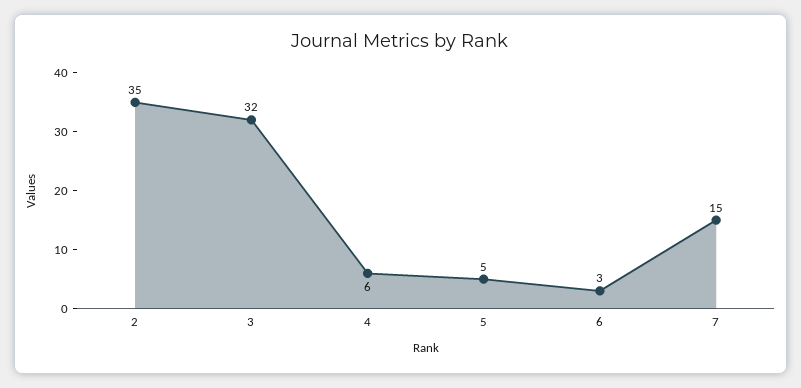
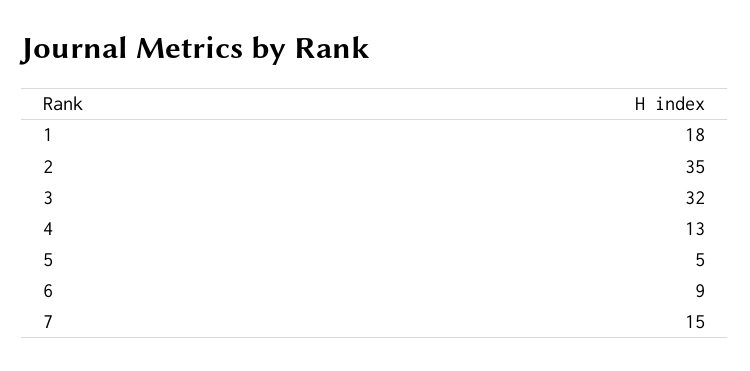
4: 6 -> 13
6: 3 -> 9
1: none -> 18

